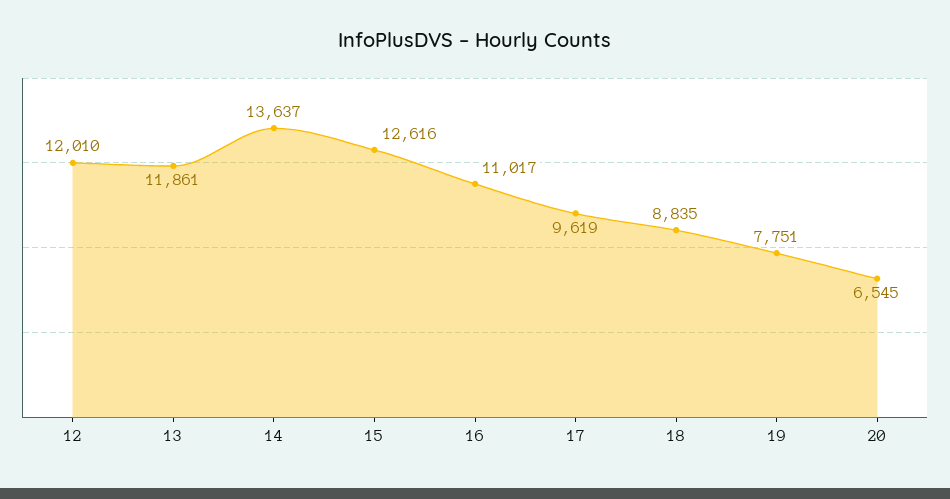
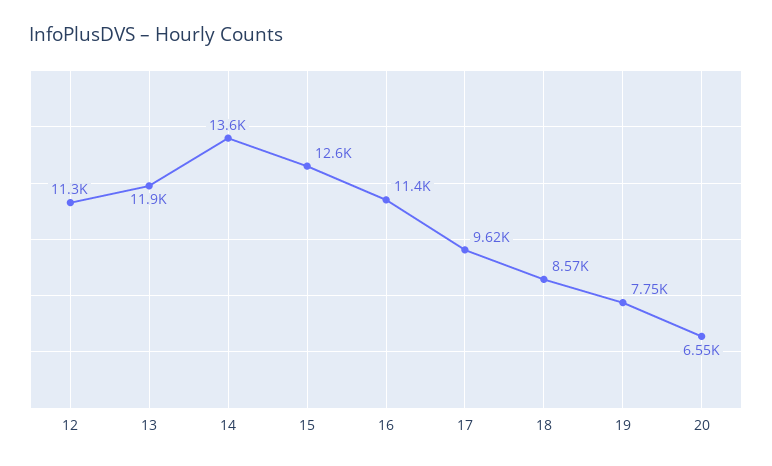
12: 12010 -> 11300
16: 11017 -> 11400
18: 8835 -> 8570

